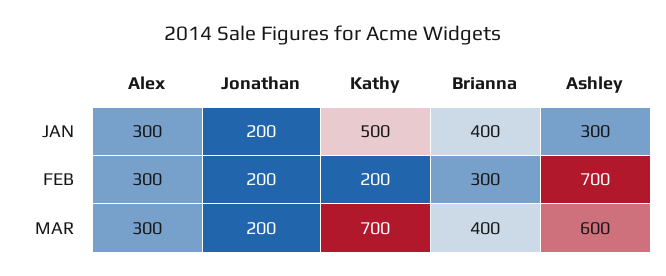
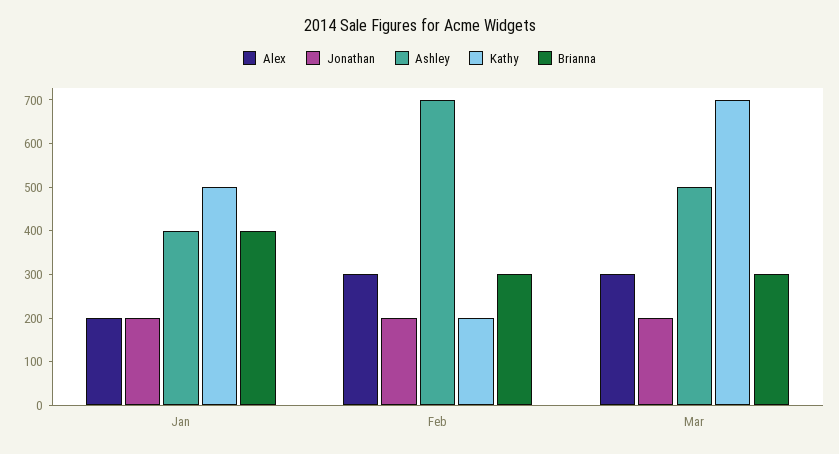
Alex, JAN: 300 -> 200
Ashley, JAN: 300 -> 400
Brianna, MAR: 400 -> 300
Ashley, MAR: 600 -> 500

